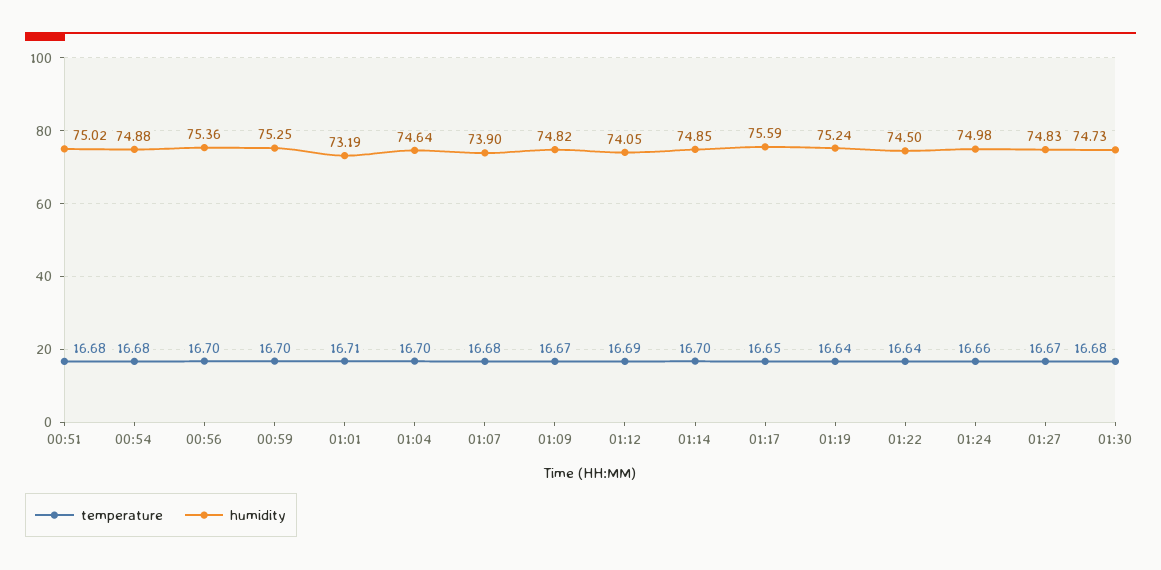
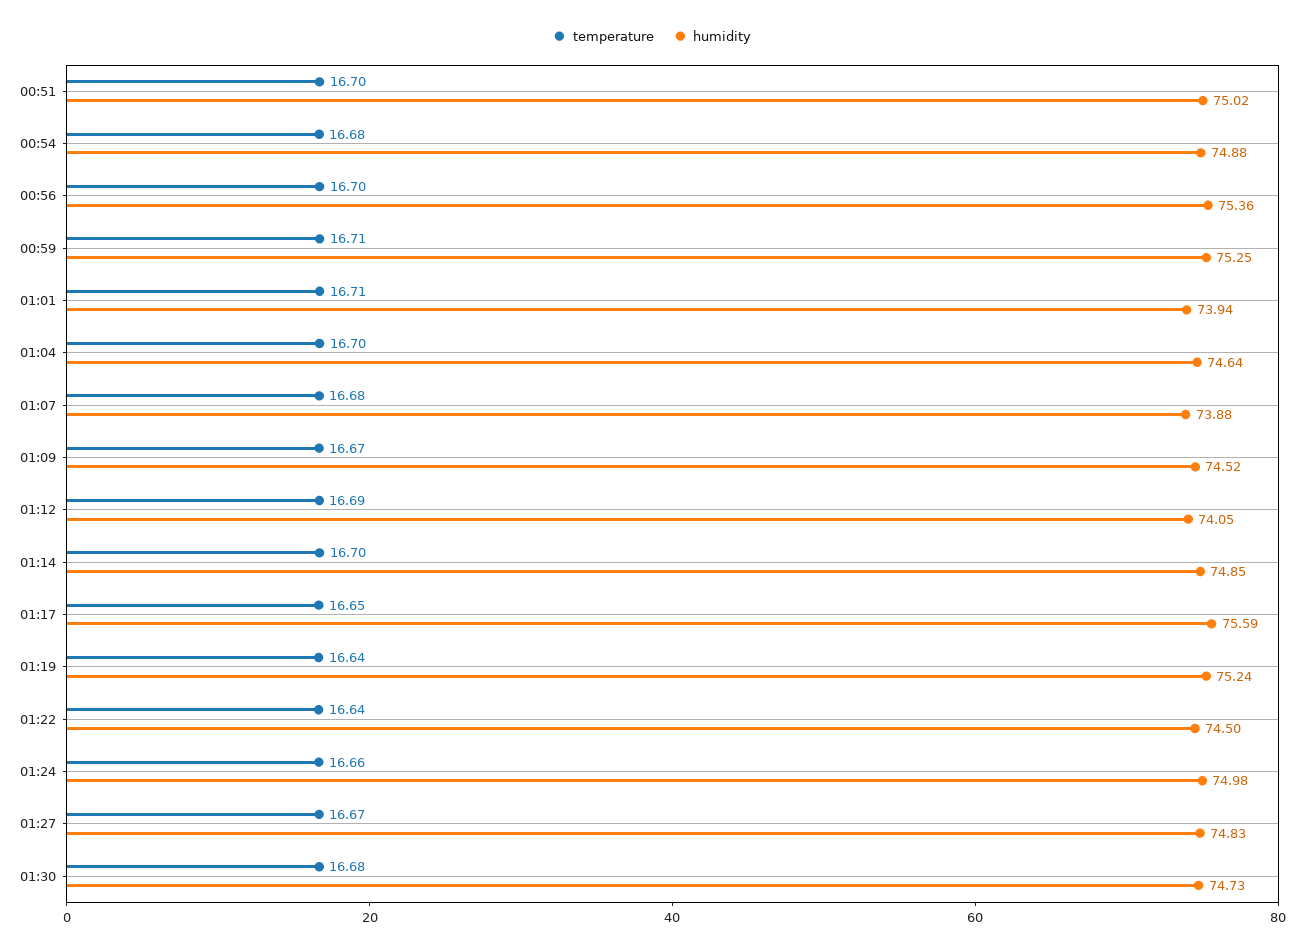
temperature, 00:51: 16.68 -> 16.7
temperature, 00:59: 16.7 -> 16.71
humidity, 01:01: 73.19 -> 73.94
humidity, 01:07: 73.9 -> 73.88
humidity, 01:09: 74.82 -> 74.52

